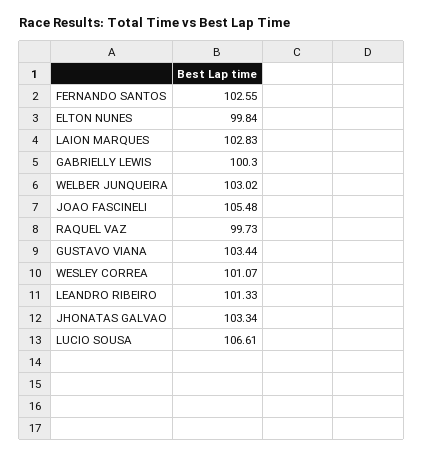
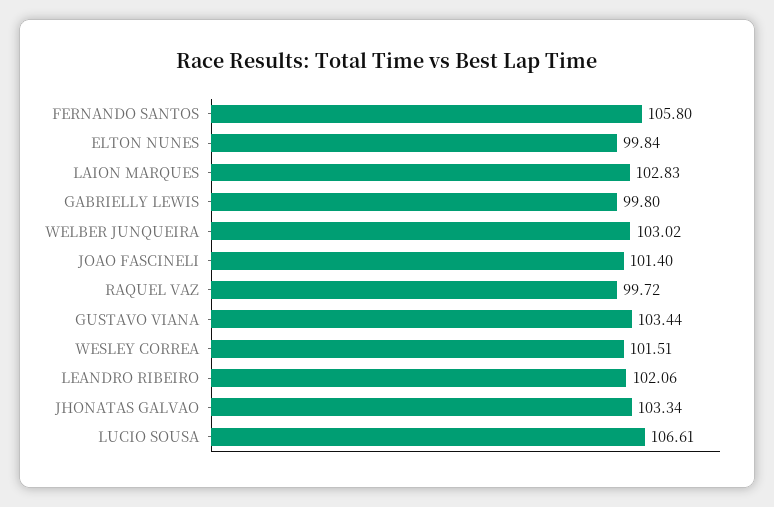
FERNANDO SANTOS: 102.55 -> 105.8
GABRIELLY LEWIS: 100.3 -> 99.8
JOAO FASCINELI: 105.48 -> 101.4
RAQUEL VAZ: 99.73 -> 99.72
WESLEY CORREA: 101.07 -> 101.51
LEANDRO RIBEIRO: 101.33 -> 102.06

